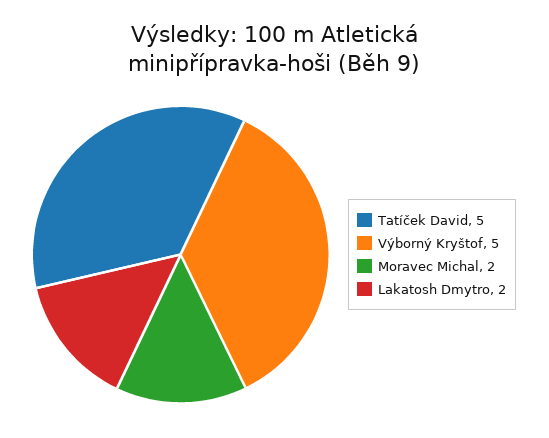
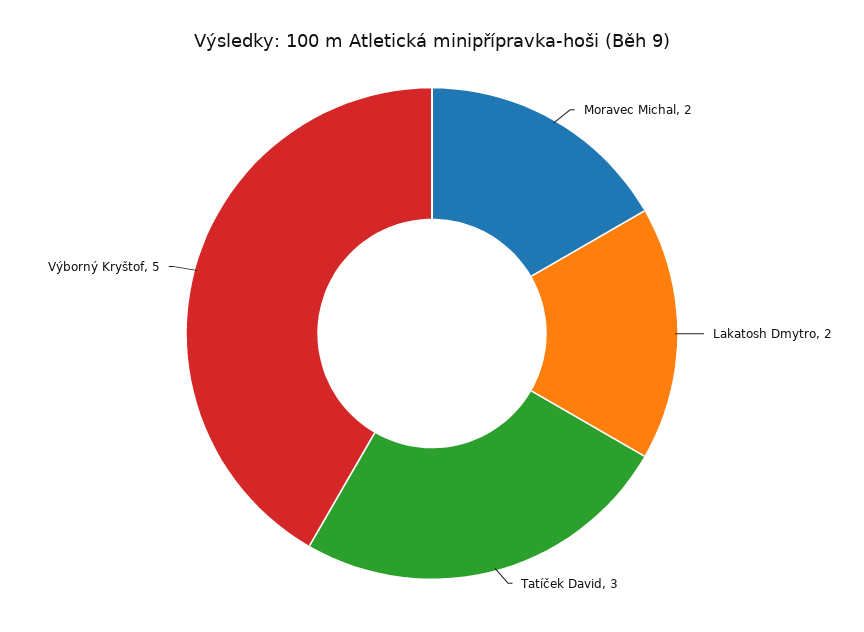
Tatíček David: 5 -> 3

